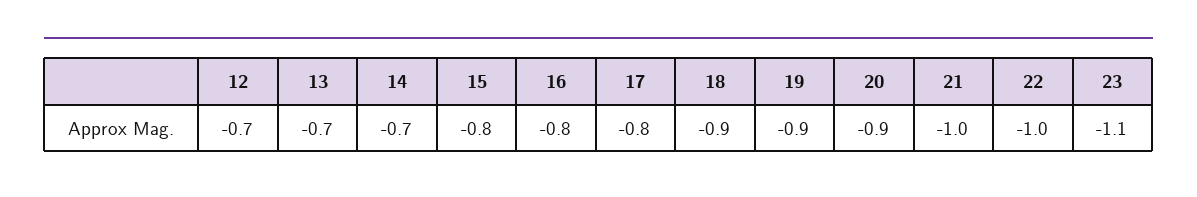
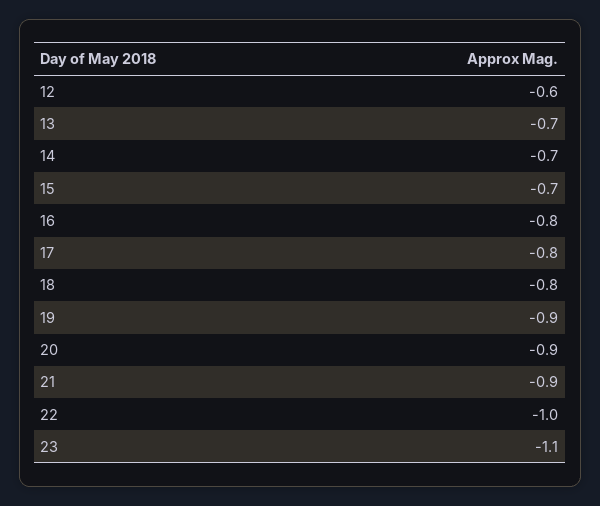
12: -0.7 -> -0.6
15: -0.8 -> -0.7
18: -0.9 -> -0.8
21: -1 -> -0.9

